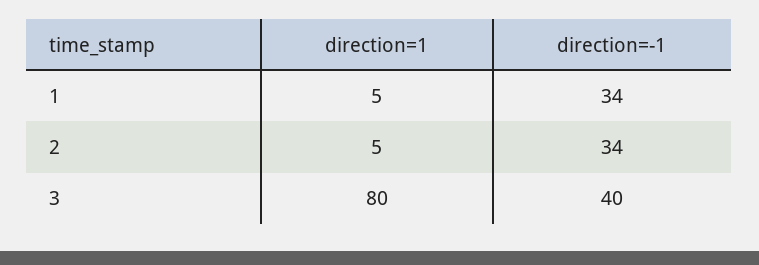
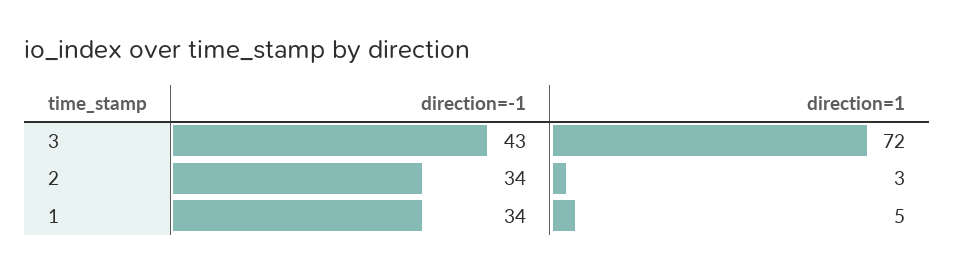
direction=1, 2: 5 -> 3
direction=1, 3: 80 -> 72
direction=-1, 3: 40 -> 43

